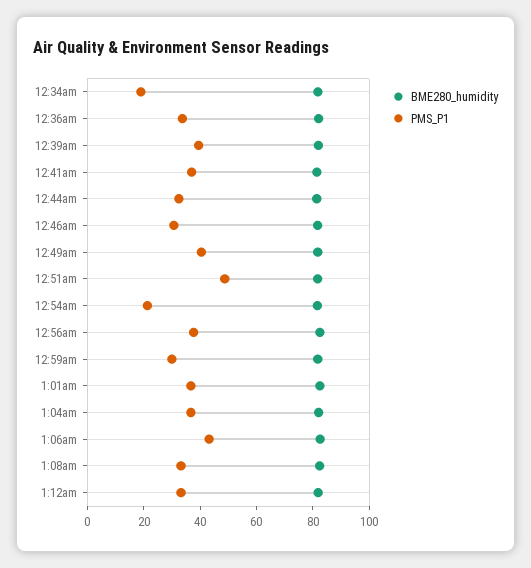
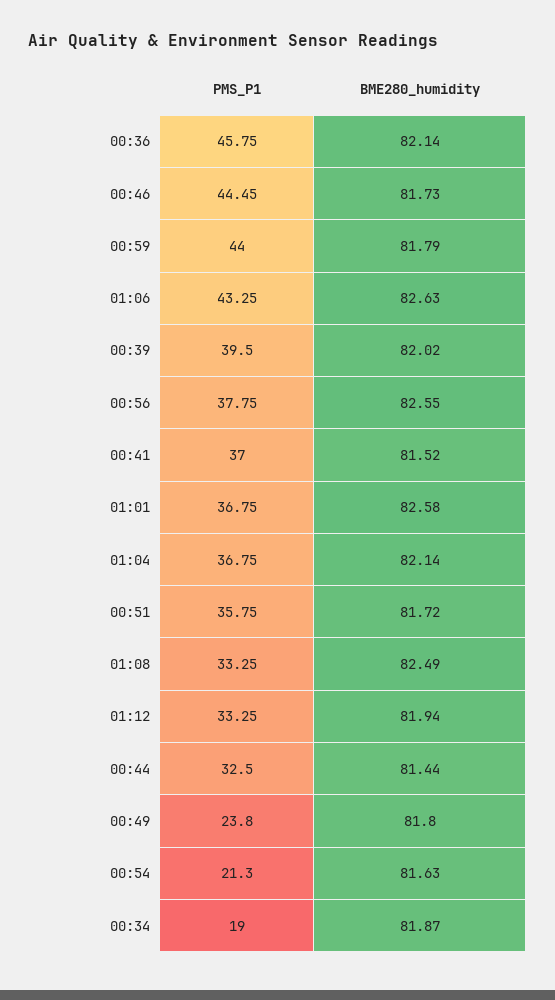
PMS_P1, 12:36am: 35 -> 45.75
PMS_P1, 12:46am: 30 -> 44.45
PMS_P1, 12:49am: 40 -> 23.8
PMS_P1, 12:51am: 50 -> 35.75
PMS_P1, 12:59am: 30 -> 44

